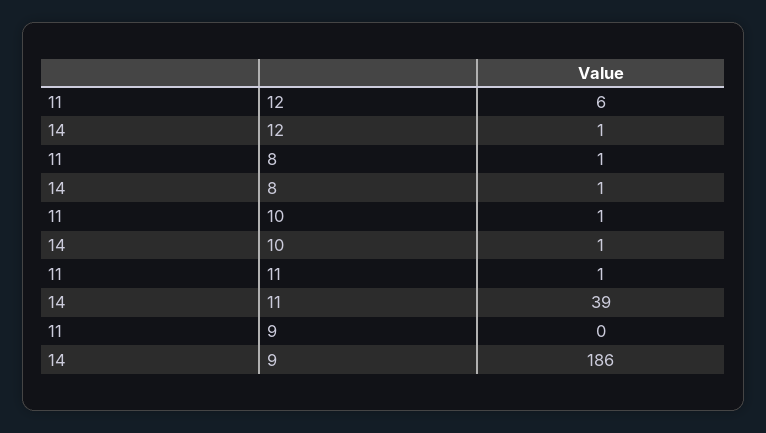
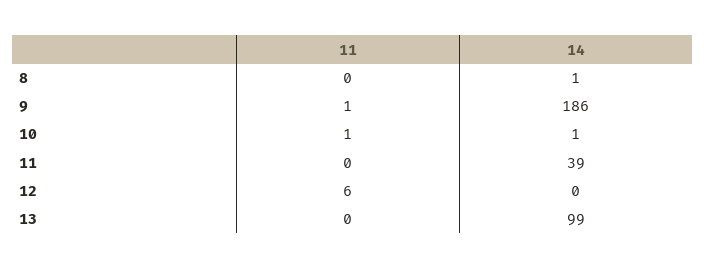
14, 12: 1 -> 0
11, 8: 1 -> 0
11, 11: 1 -> 0
11, 9: 0 -> 1
11, 13: none -> 0
14, 13: none -> 99

